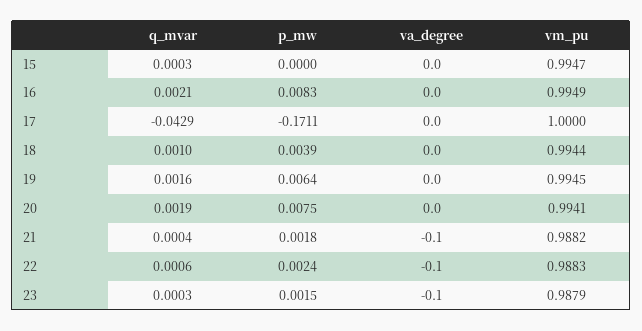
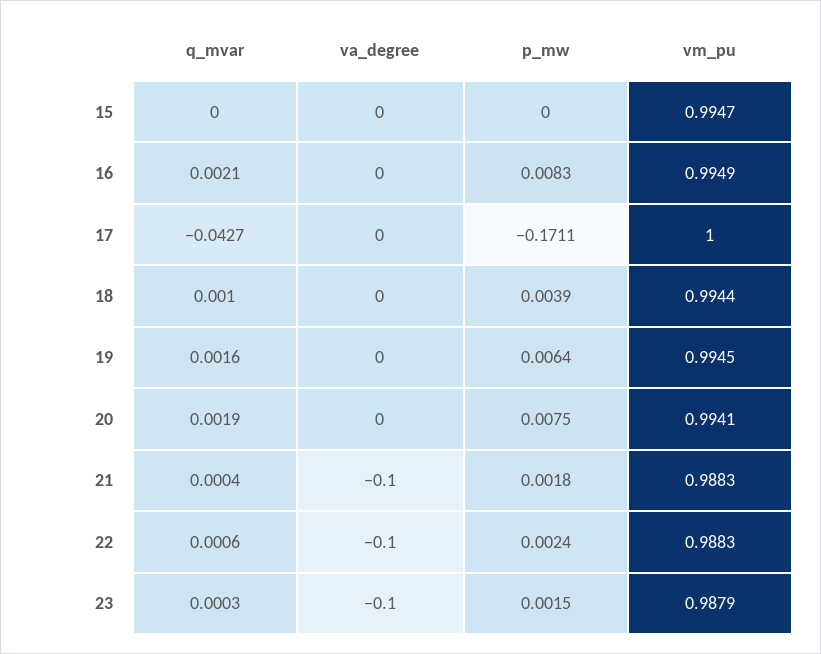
q_mvar, 15: 0.0003 -> 0
q_mvar, 17: -0.0429 -> -0.0427
vm_pu, 21: 0.9882 -> 0.9883

